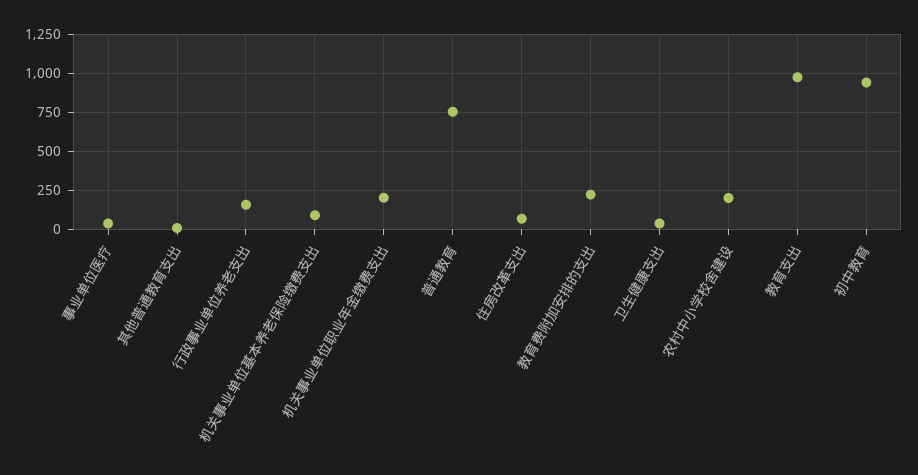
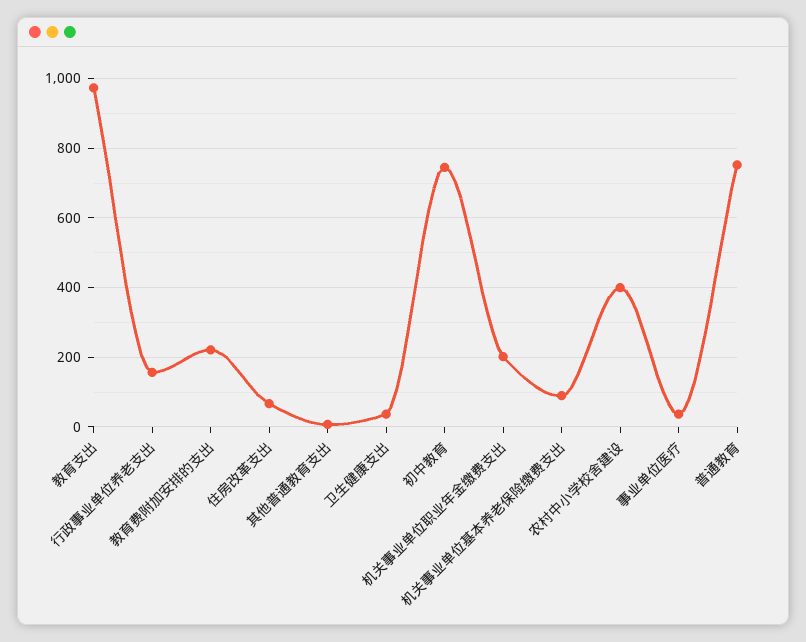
农村中小学校舍建设: 200 -> 400
初中教育: 950 -> 740

